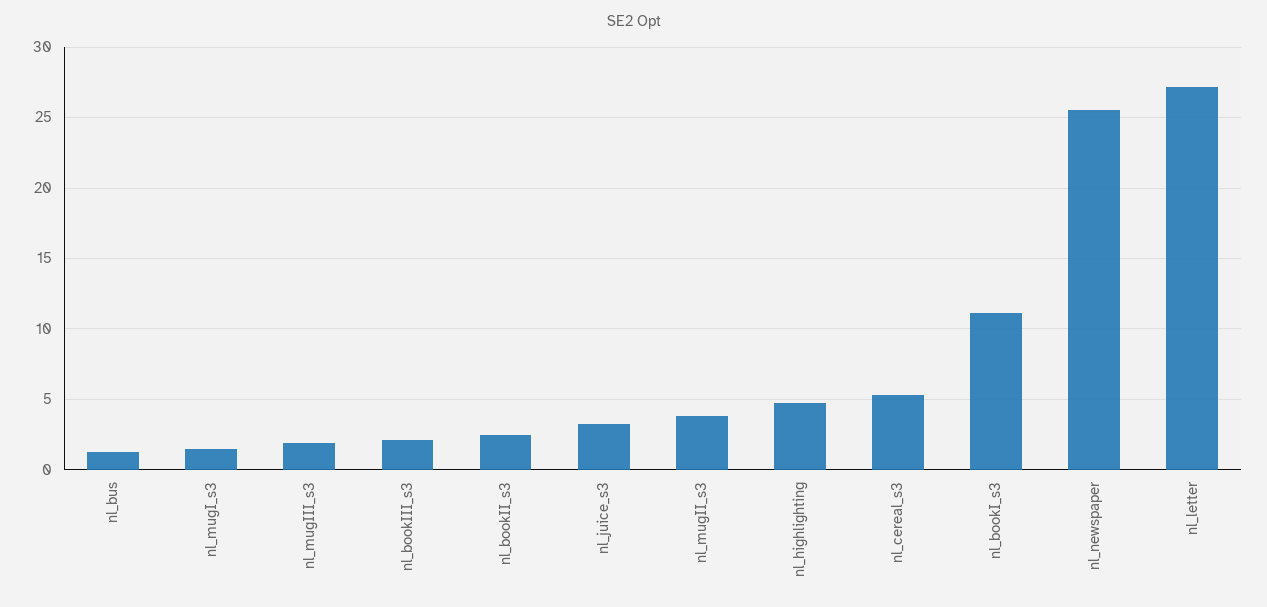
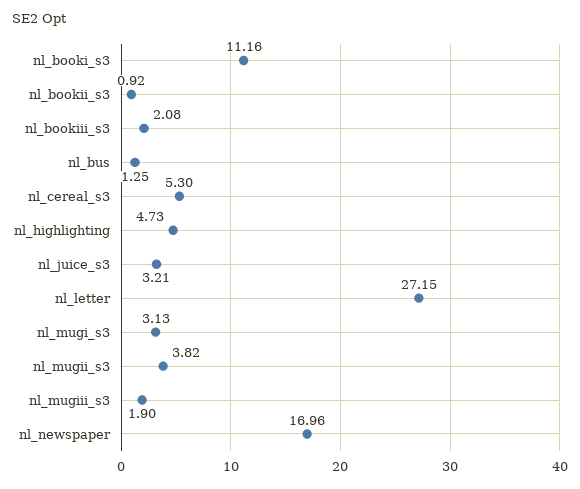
nl_mugI_s3: 1.5 -> 3.13
nl_bookII_s3: 2.5 -> 0.92
nl_newspaper: 25.5 -> 16.96

